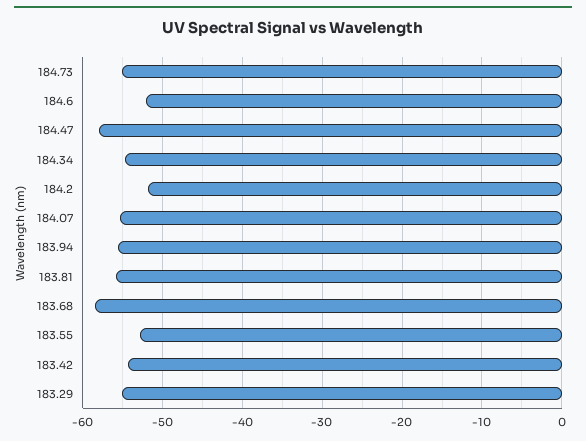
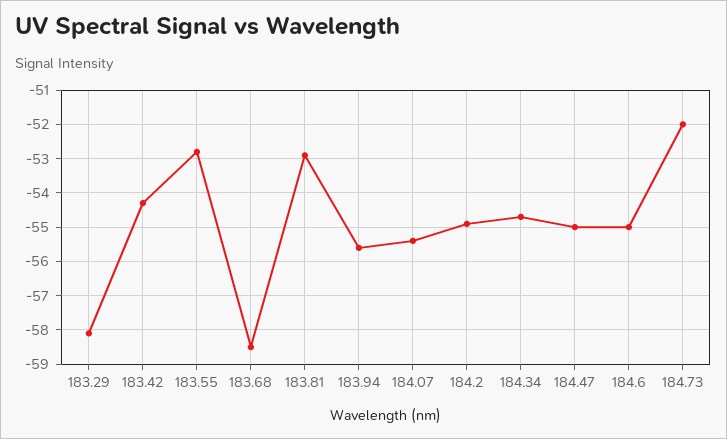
184.73: -55 -> -52
184.6: -52 -> -55
184.47: -58 -> -55
184.2: -52 -> -55
183.81: -56 -> -53
183.29: -55 -> -58

